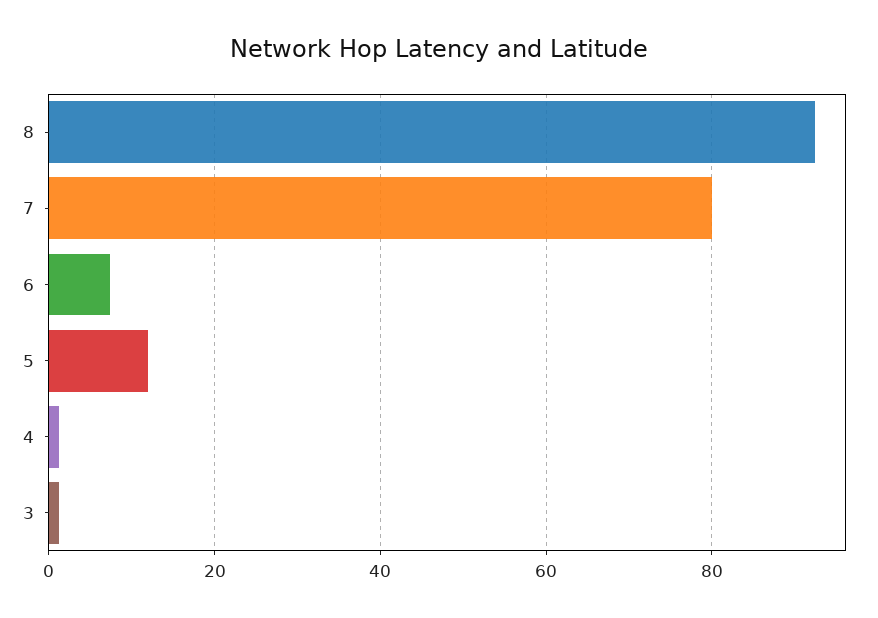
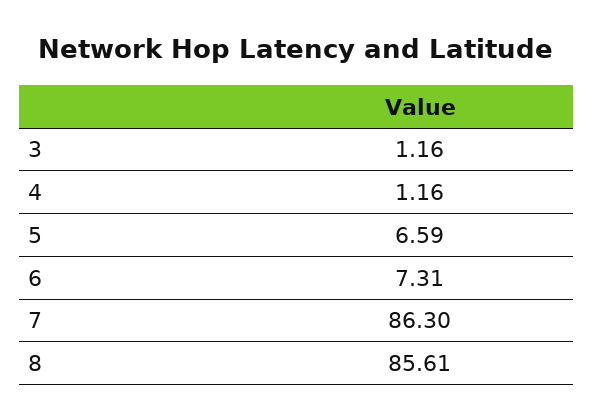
8: 92 -> 85.61
7: 80 -> 86.3
5: 12 -> 6.59

